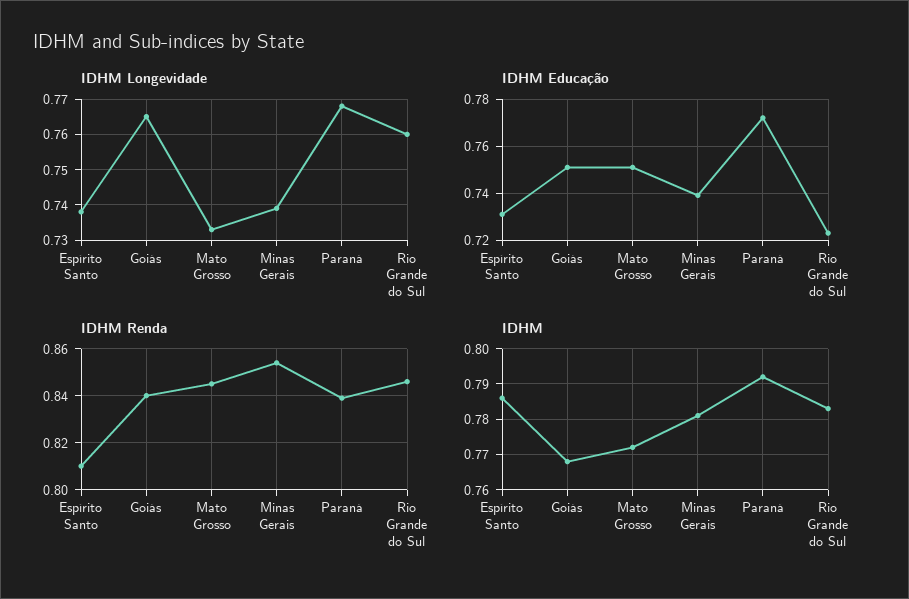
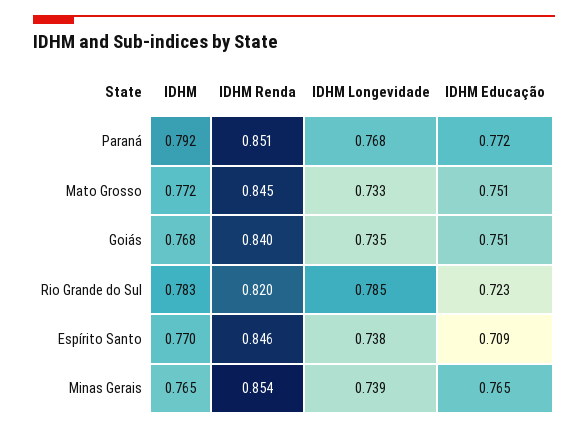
IDHM Longevidade, Goiás: 0.765 -> 0.735
IDHM Longevidade, Rio Grande do Sul: 0.76 -> 0.785
IDHM Educação, Espírito Santo: 0.73 -> 0.709
IDHM Educação, Minas Gerais: 0.74 -> 0.765
IDHM Renda, Espírito Santo: 0.81 -> 0.846
IDHM Renda, Paraná: 0.84 -> 0.851
IDHM Renda, Rio Grande do Sul: 0.845 -> 0.82
IDHM, Espírito Santo: 0.785 -> 0.77
IDHM, Minas Gerais: 0.78 -> 0.765

